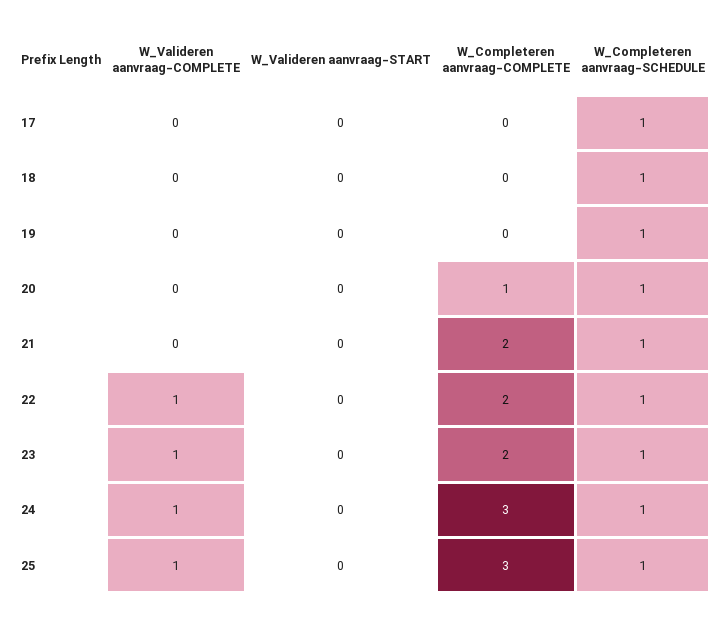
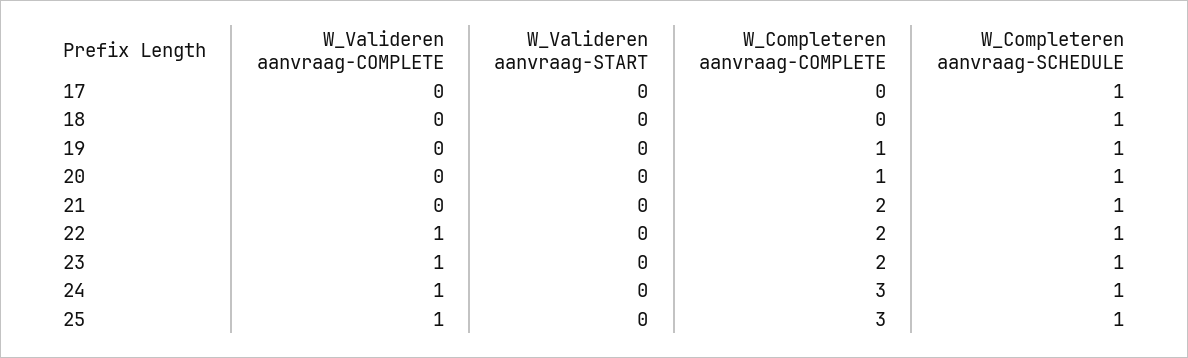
W_Completeren aanvraag-COMPLETE, 19: 0 -> 1

